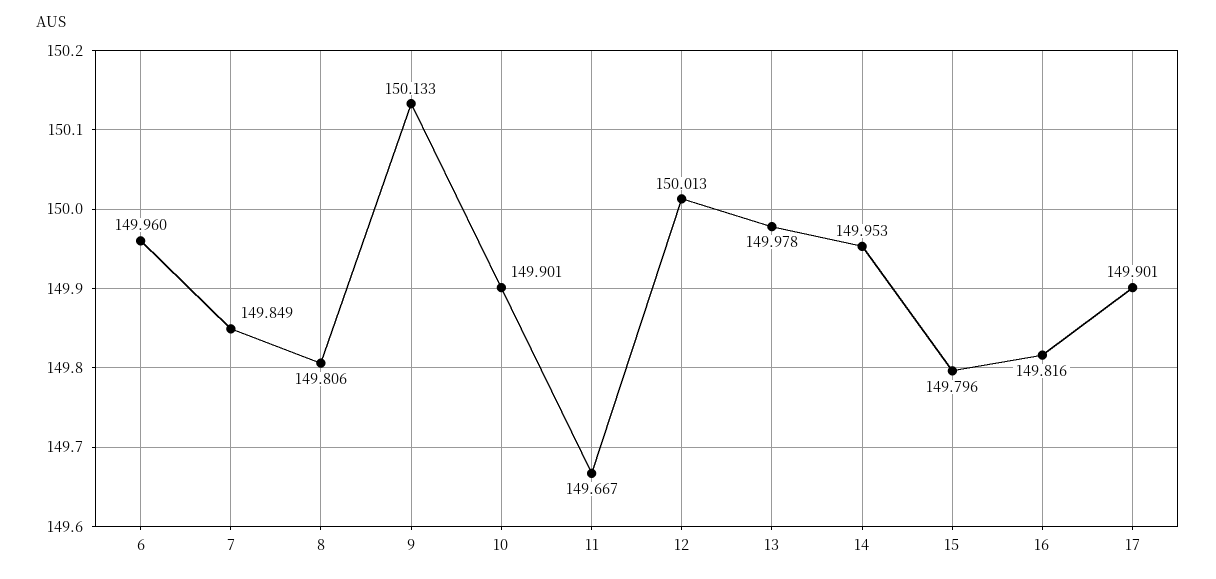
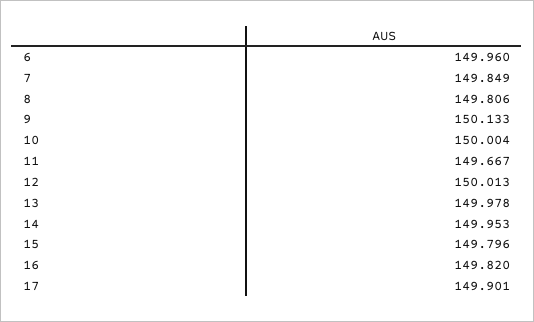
10: 149.901 -> 150.004
16: 149.816 -> 149.82

